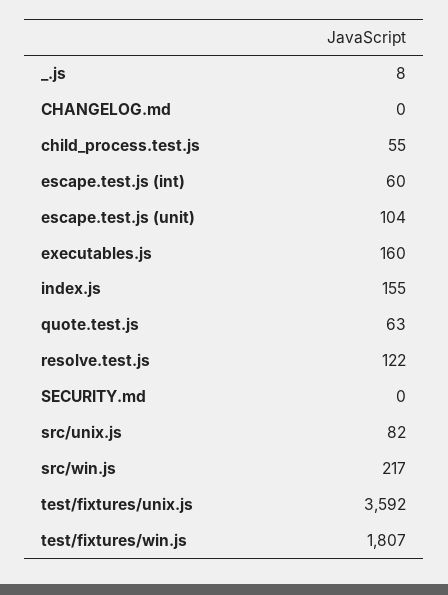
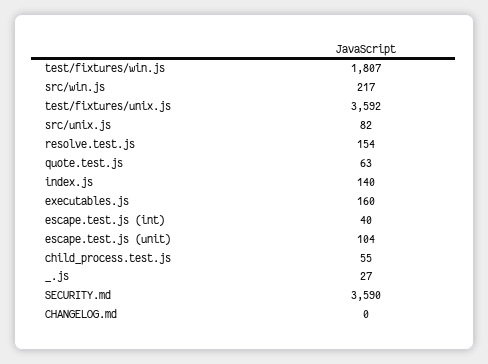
_.js: 8 -> 27
escape.test.js (int): 60 -> 40
index.js: 155 -> 140
resolve.test.js: 122 -> 154
SECURITY.md: 0 -> 3590

